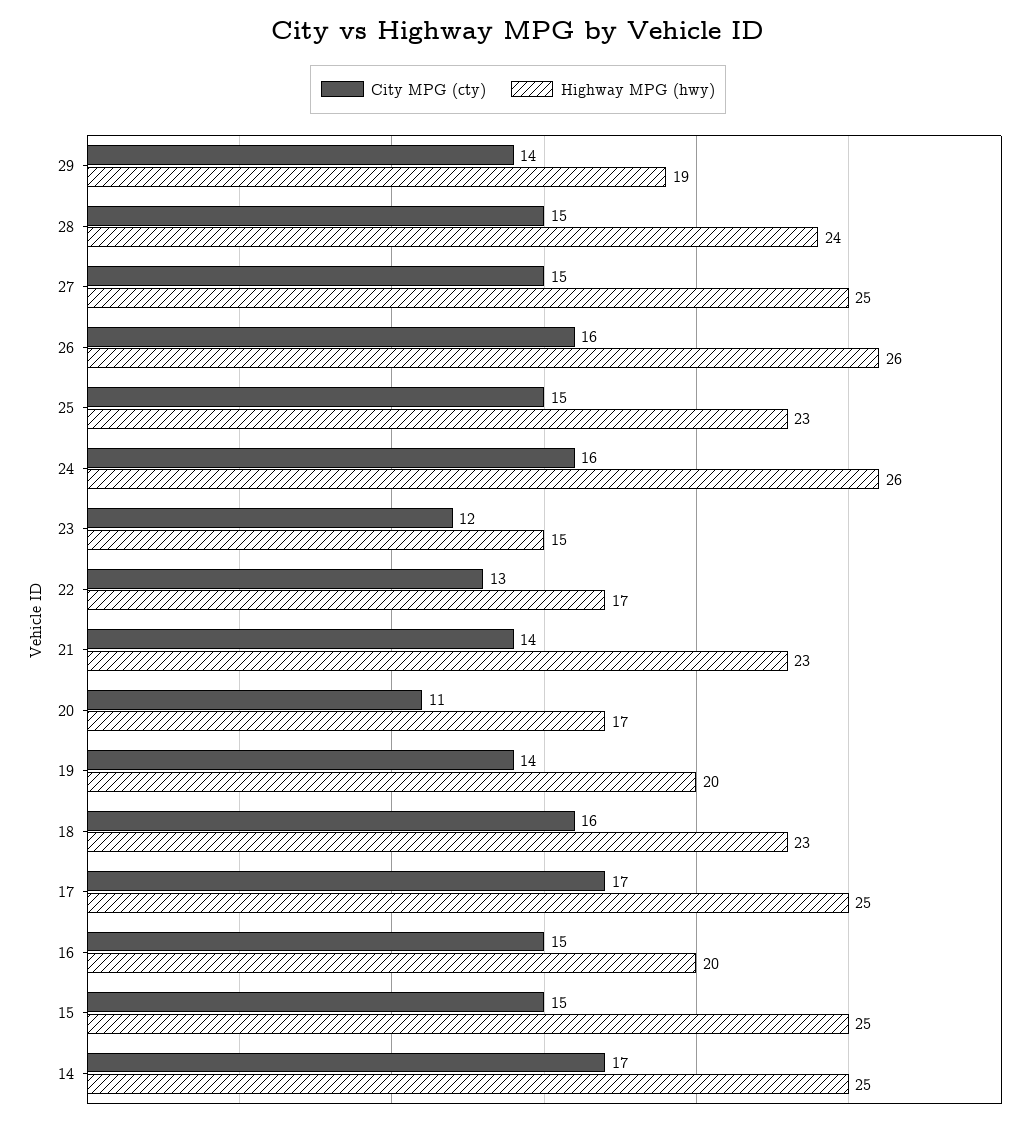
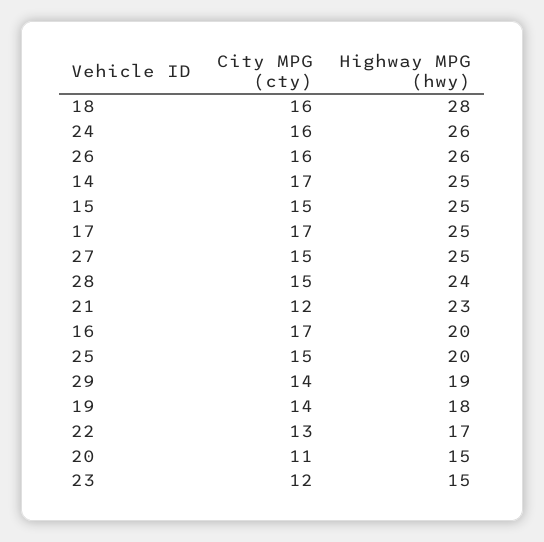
Highway MPG (hwy), 25: 23 -> 20
City MPG (cty), 21: 14 -> 12
Highway MPG (hwy), 20: 17 -> 15
Highway MPG (hwy), 19: 20 -> 18
Highway MPG (hwy), 18: 23 -> 28
City MPG (cty), 16: 15 -> 17

